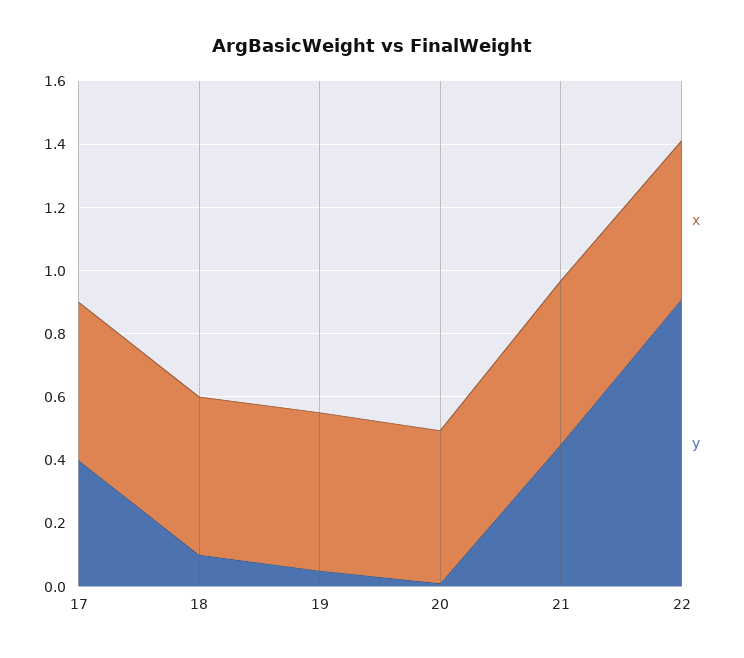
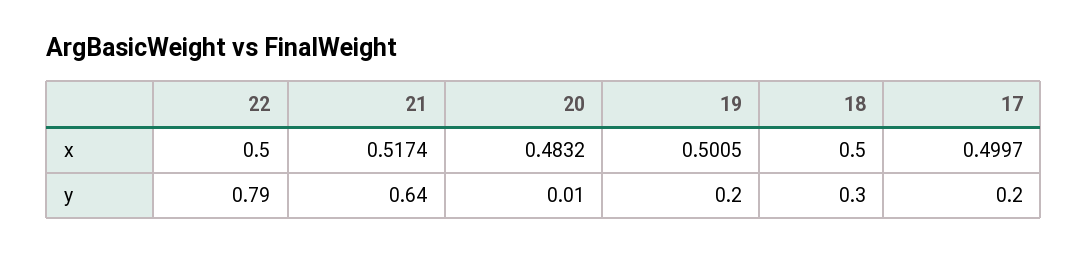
y, 17: 0.4 -> 0.2
y, 18: 0.1 -> 0.3
y, 19: 0.05 -> 0.2
y, 21: 0.45 -> 0.64
y, 22: 0.9 -> 0.79

